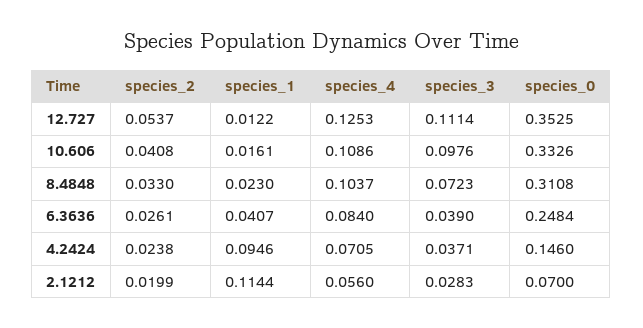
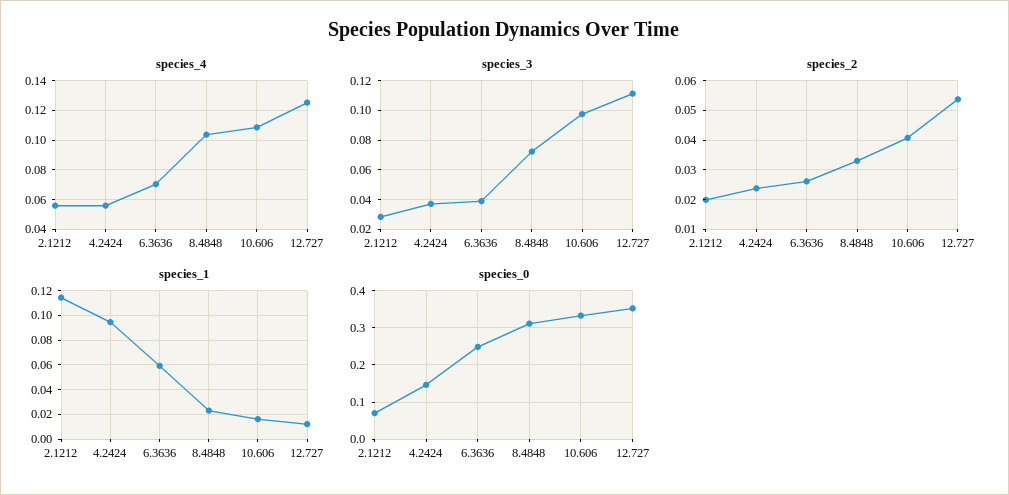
species_1, 6.3636: 0.0407 -> 0.06
species_4, 6.3636: 0.084 -> 0.07
species_4, 4.2424: 0.0705 -> 0.055

